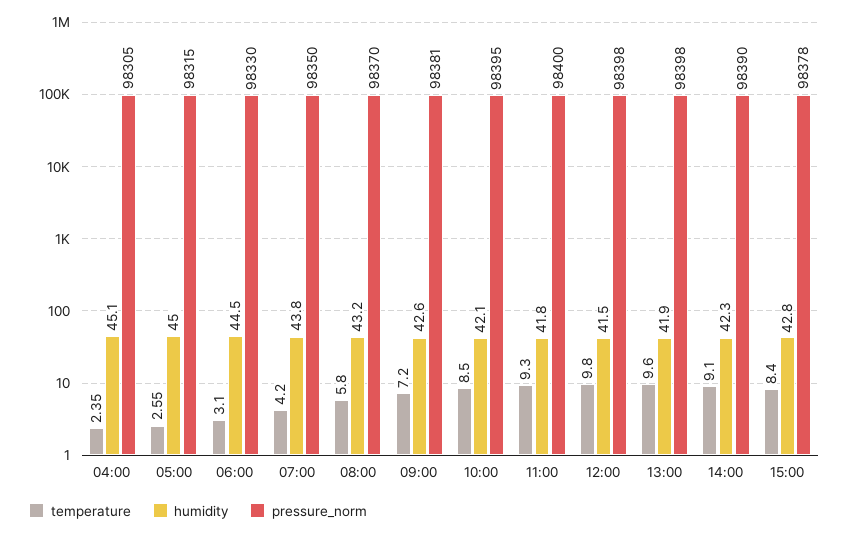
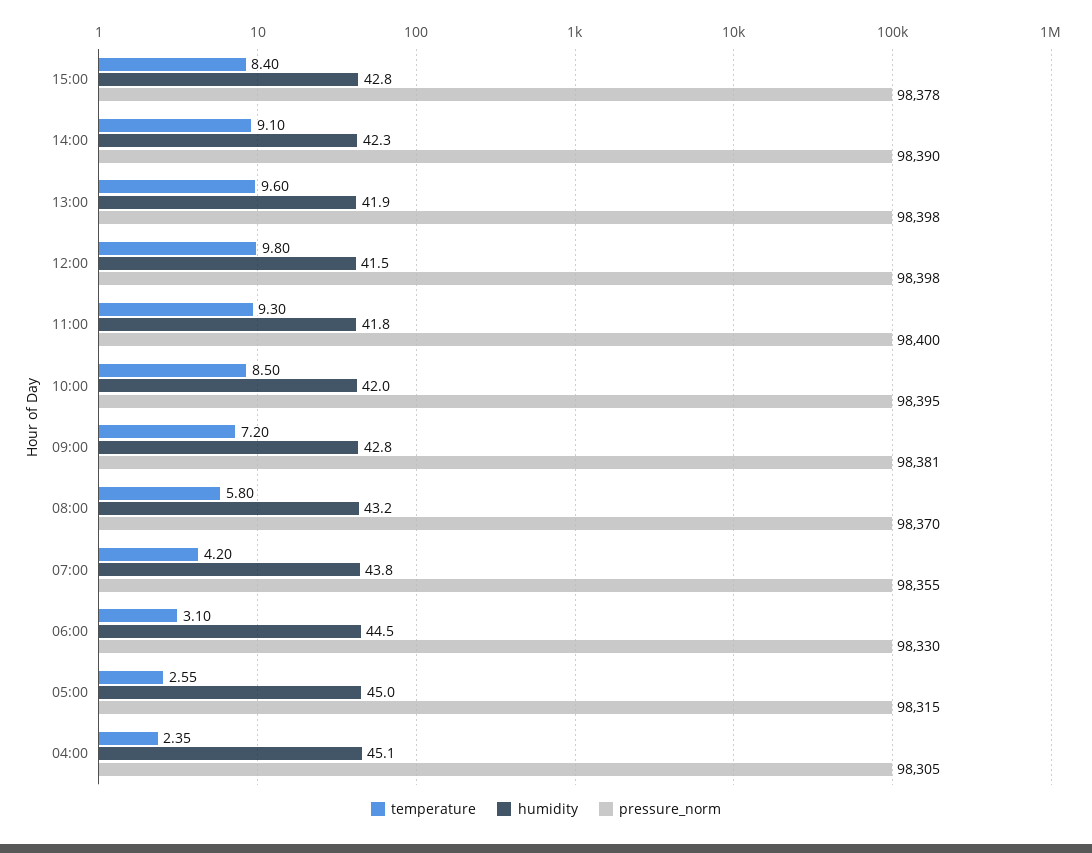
pressure_norm, 07:00: 98350 -> 98355
humidity, 09:00: 42.6 -> 42.8
humidity, 10:00: 42.1 -> 42

